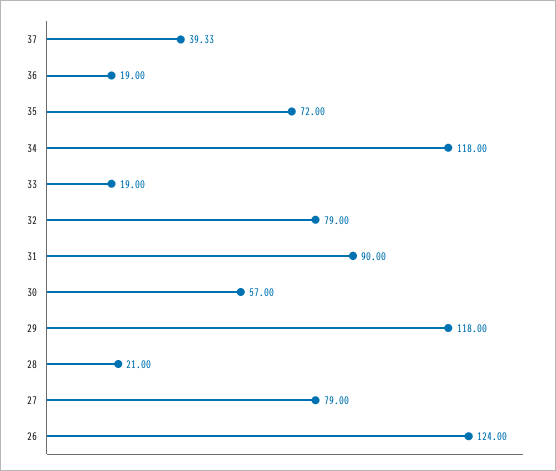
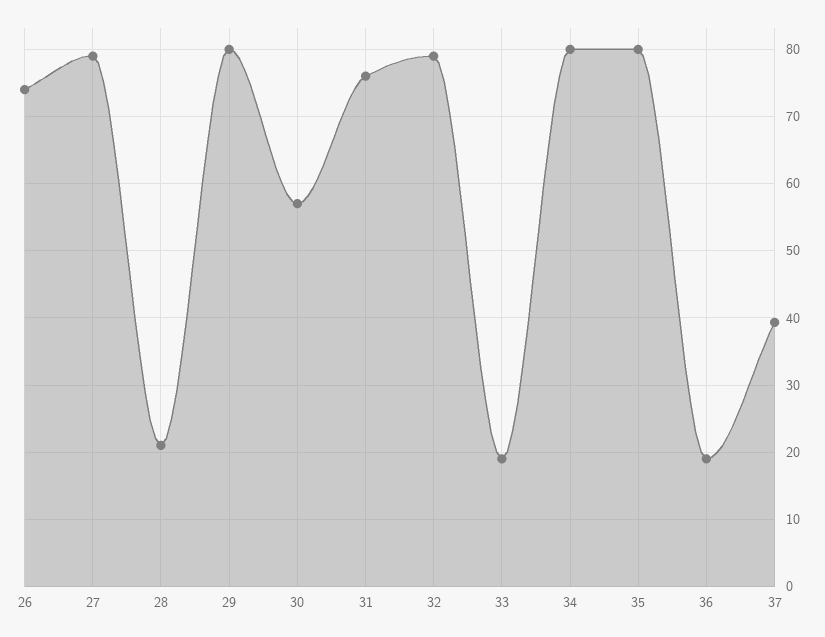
35: 72 -> 80
34: 118 -> 80
31: 90 -> 76
29: 118 -> 80
26: 124 -> 74

